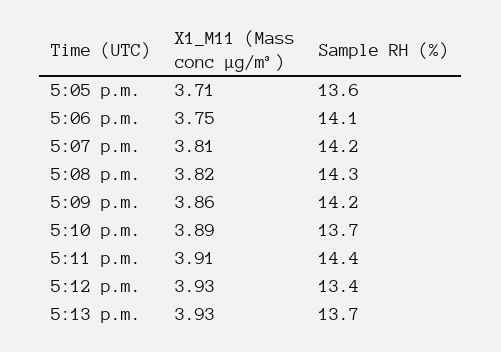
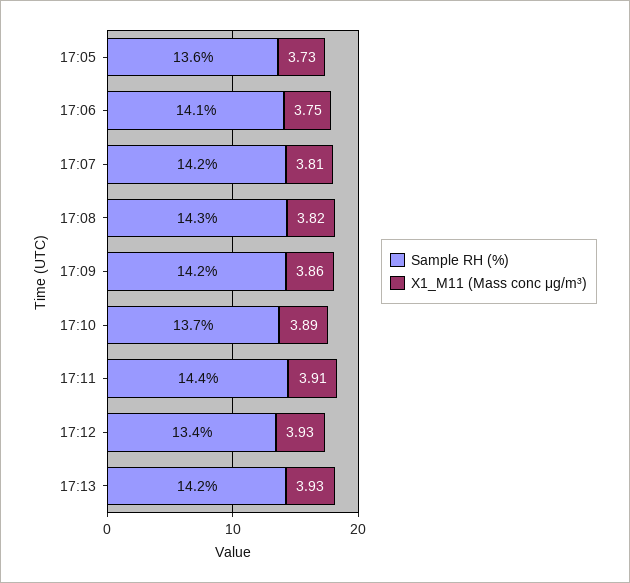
X1_M11 (Mass conc μg/m³), 5:05 p.m.: 3.71 -> 3.73
Sample RH (%), 5:13 p.m.: 13.7 -> 14.2

